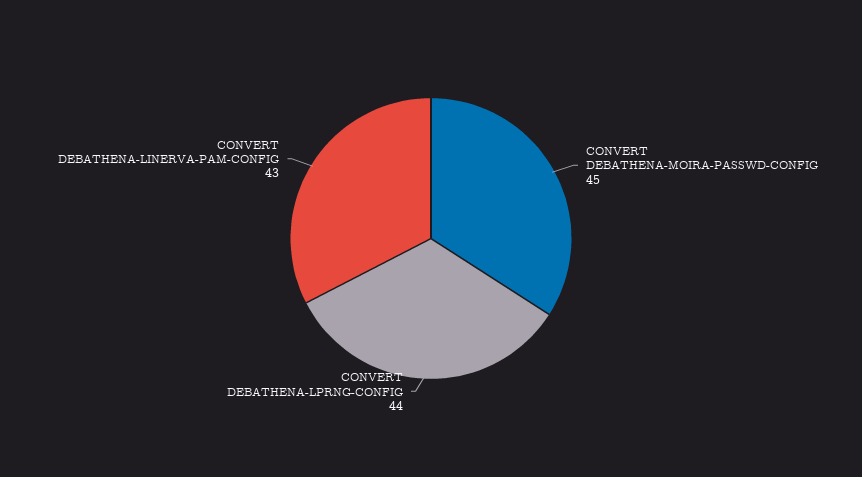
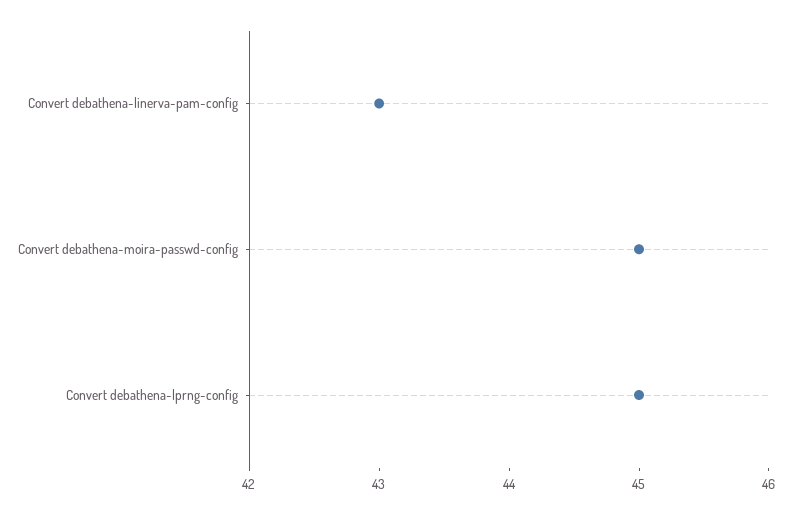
CONVERT DEBATHENA-LPRNG-CONFIG: 44 -> 45

